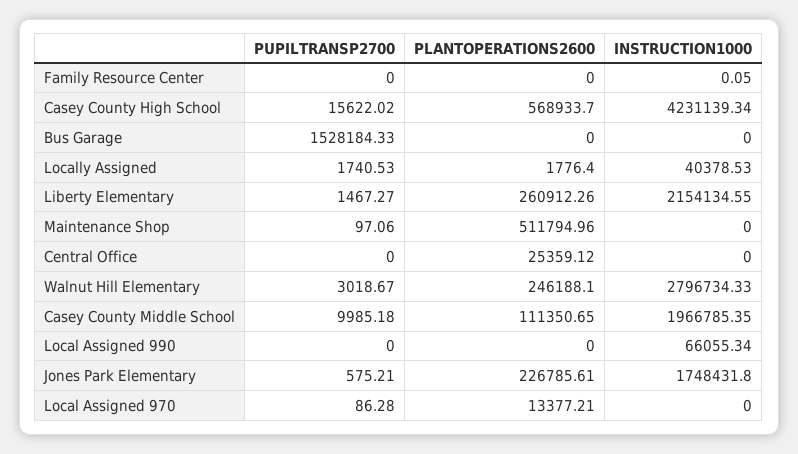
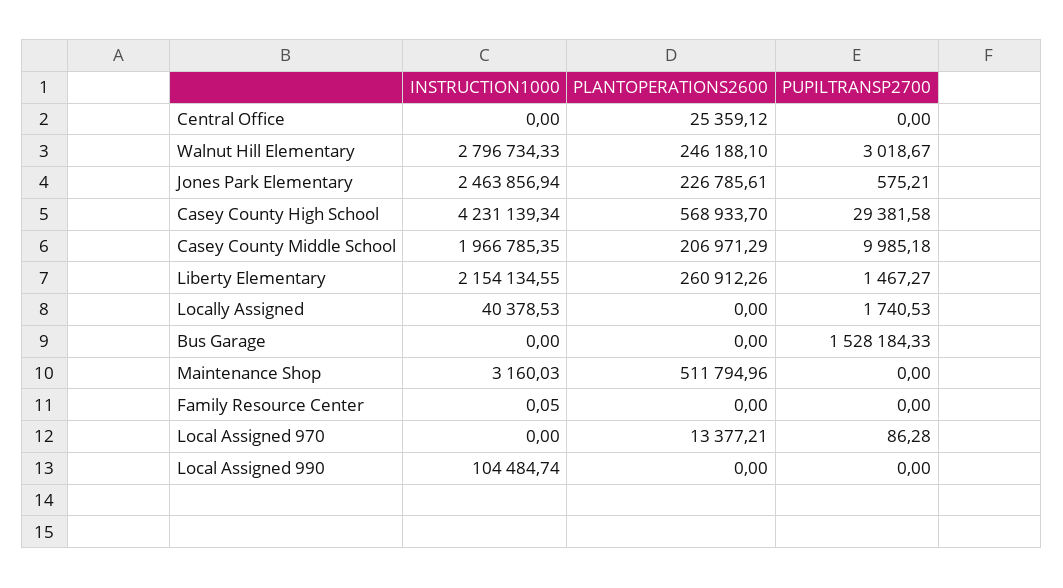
PUPILTRANSP2700, Casey County High School: 15622.02 -> 29381.58
PLANTOPERATIONS2600, Locally Assigned: 1776.4 -> 0
PUPILTRANSP2700, Maintenance Shop: 97.06 -> 0
INSTRUCTION1000, Maintenance Shop: 0 -> 3160.03
PLANTOPERATIONS2600, Casey County Middle School: 111350.65 -> 206971.29
INSTRUCTION1000, Local Assigned 990: 66055.34 -> 104484.74
INSTRUCTION1000, Jones Park Elementary: 1748431.8 -> 2463856.94

